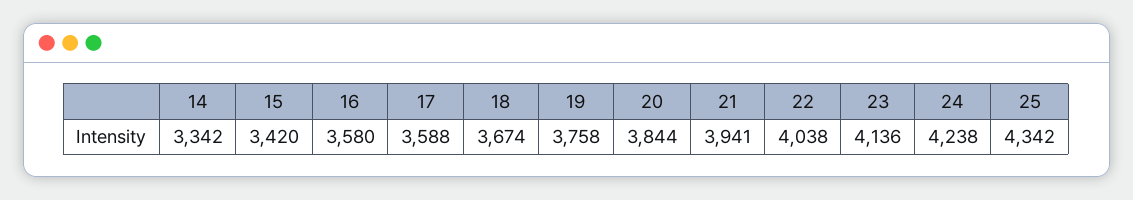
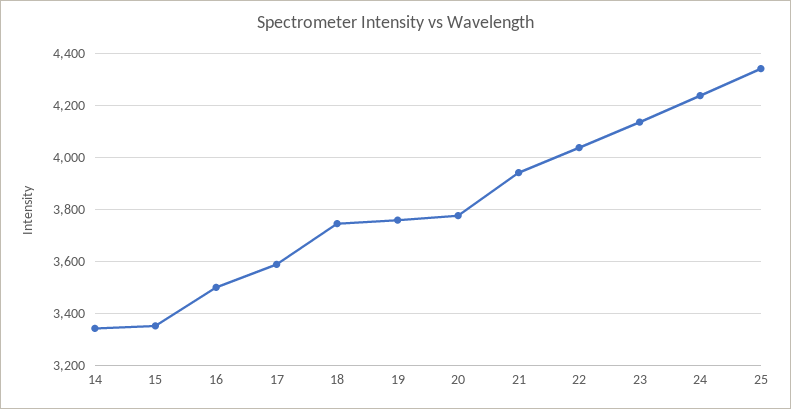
15: 3420 -> 3350
16: 3580 -> 3500
18: 3674 -> 3750
20: 3844 -> 3775

